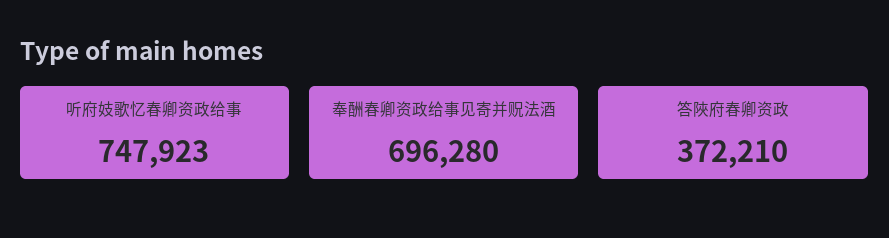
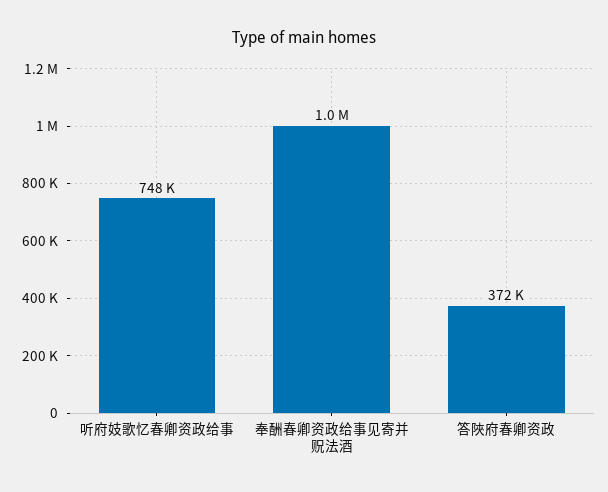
奉酬春卿资政给事见寄并贶法酒: 696280 -> 1000000

